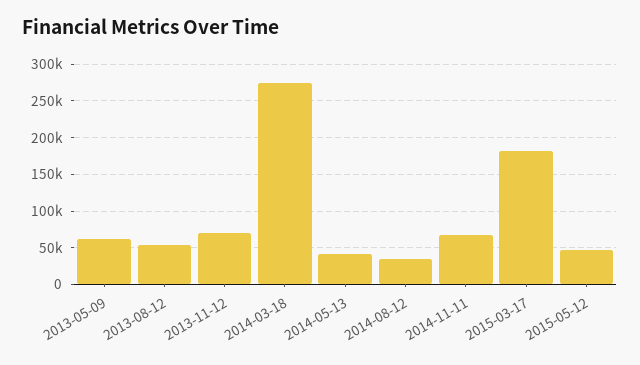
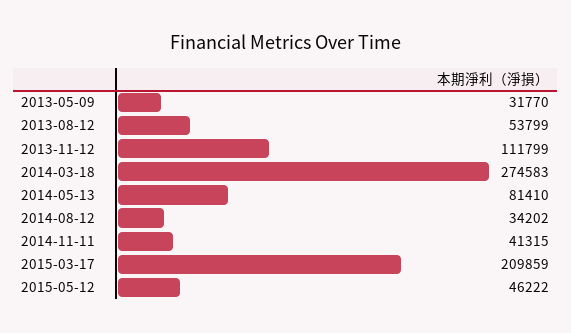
2013-05-09: 60000 -> 31770
2013-11-12: 70000 -> 111799
2014-05-13: 40000 -> 81410
2014-11-11: 70000 -> 41315
2015-03-17: 180000 -> 209859

